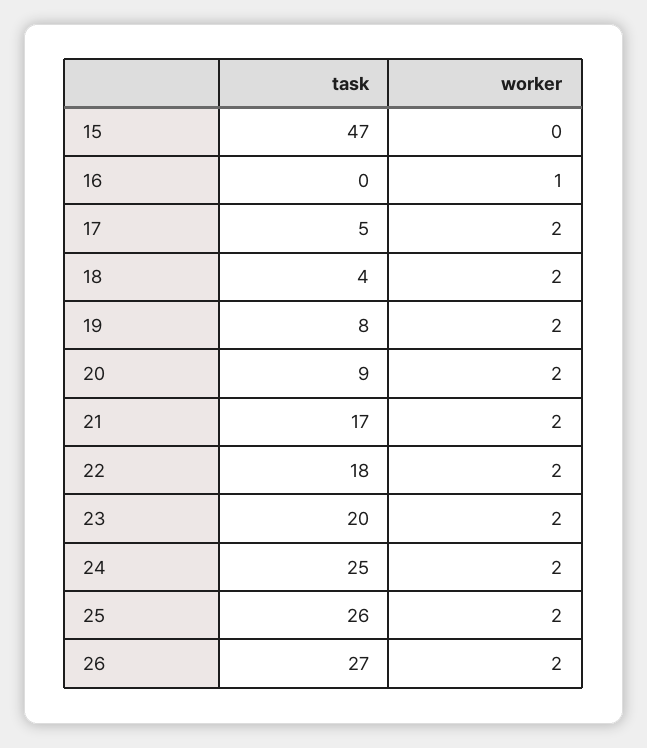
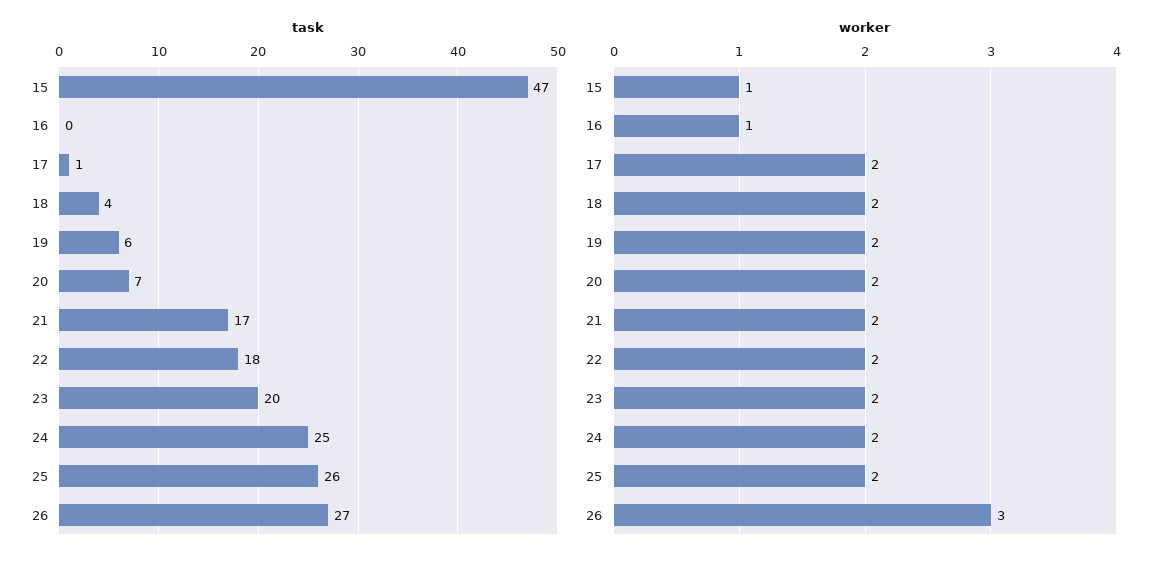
worker, 15: 0 -> 1
task, 17: 5 -> 1
task, 19: 8 -> 6
task, 20: 9 -> 7
worker, 26: 2 -> 3

